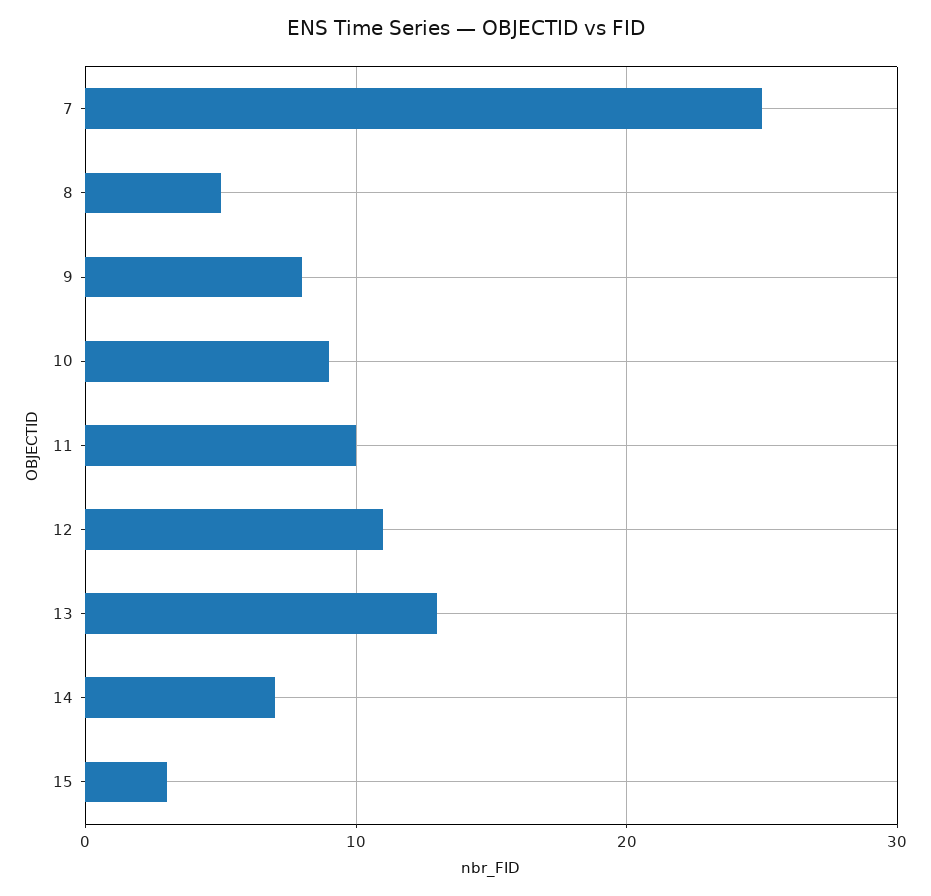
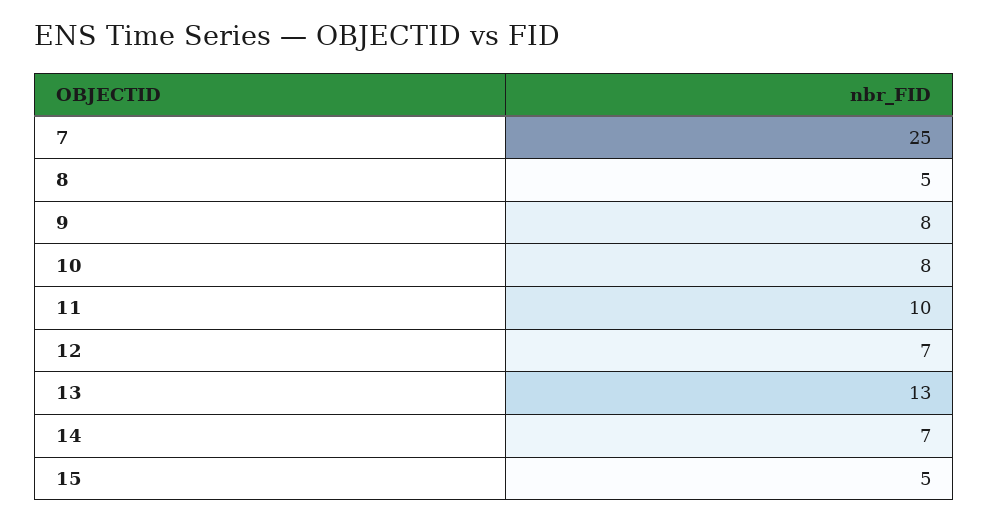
10: 9 -> 8
12: 11 -> 7
15: 3 -> 5

